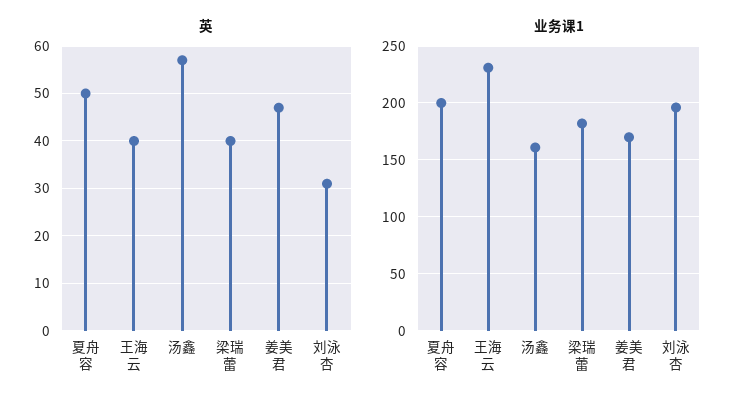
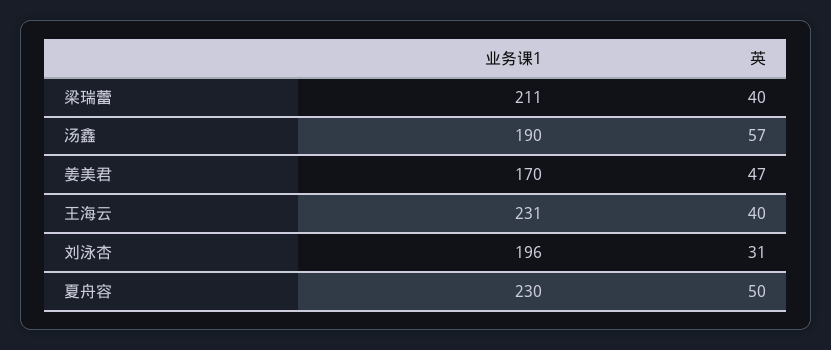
业务课1, 夏舟容: 200 -> 230
业务课1, 汤鑫: 160 -> 190
业务课1, 梁瑞蕾: 180 -> 211

